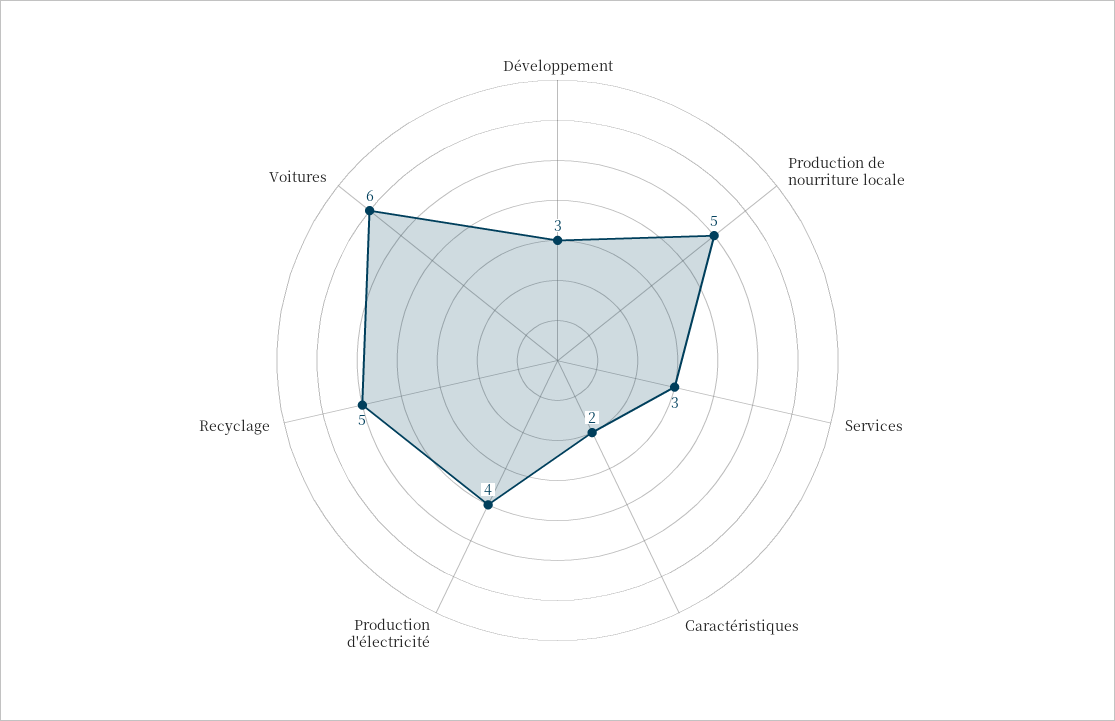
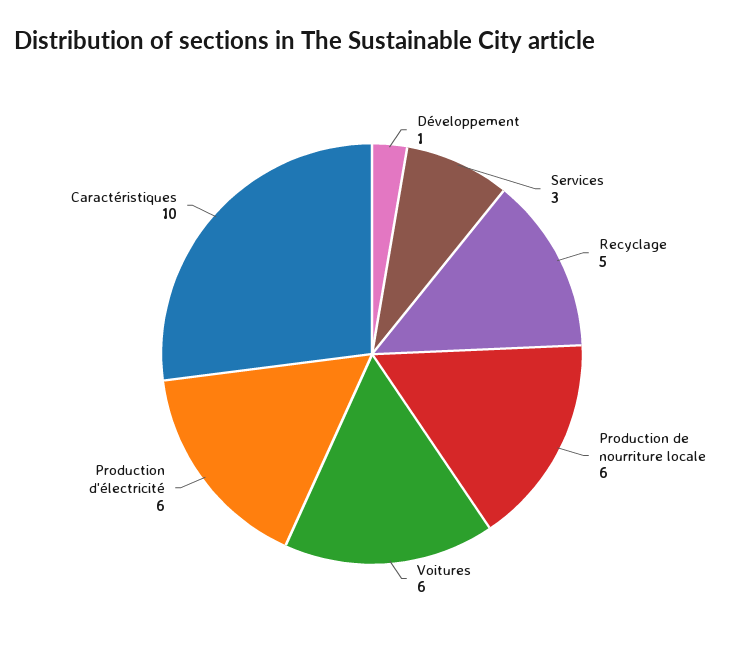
Développement: 3 -> 1
Production de nourriture locale: 5 -> 6
Caractéristiques: 2 -> 10
Production d'électricité: 4 -> 6

